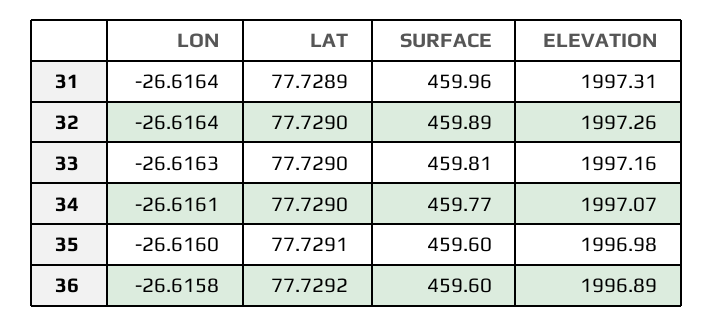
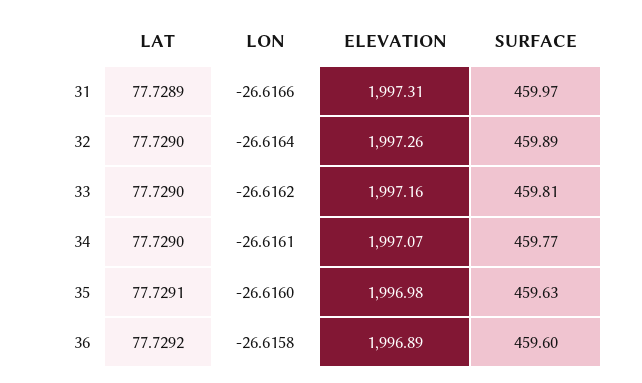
LON, 31: -26.6164 -> -26.6166
SURFACE, 31: 459.96 -> 459.97
LON, 33: -26.6163 -> -26.6162
SURFACE, 35: 459.6 -> 459.63

